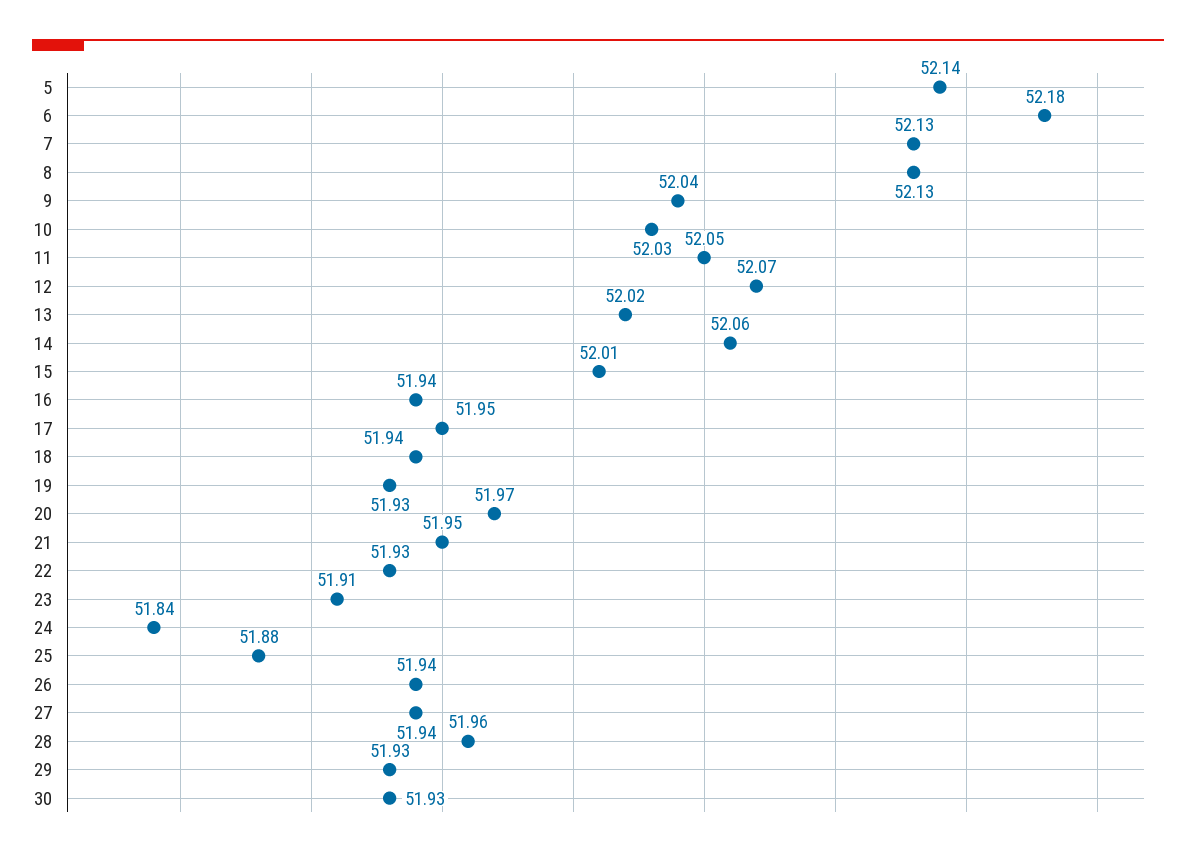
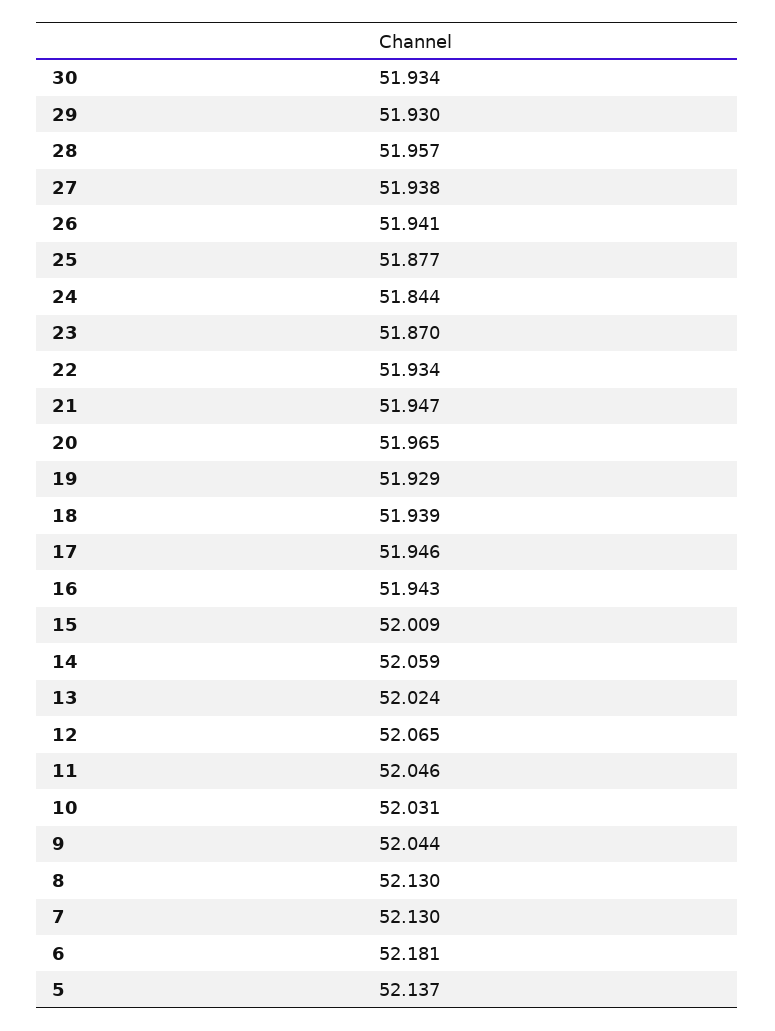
23: 51.91 -> 51.87

